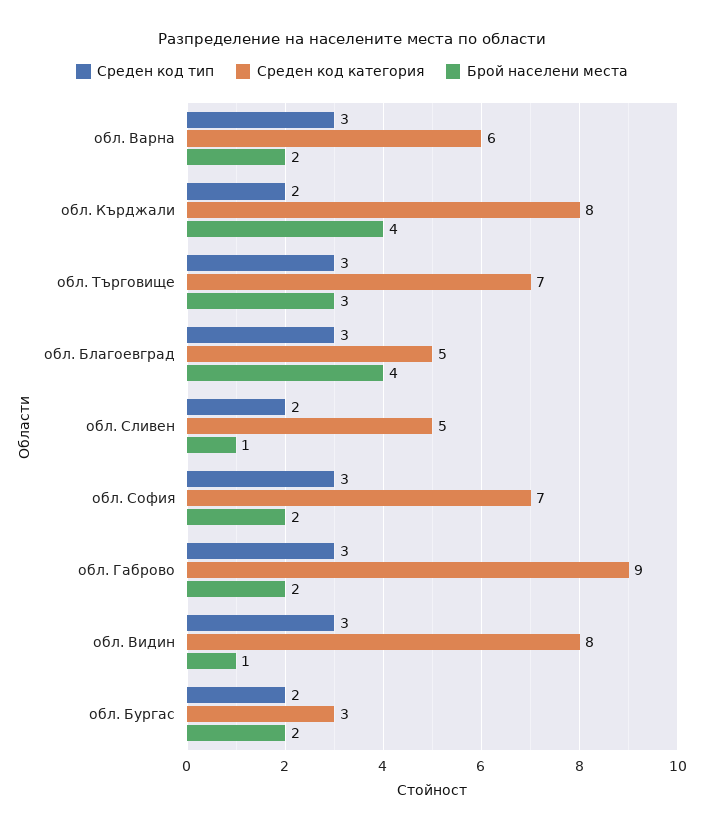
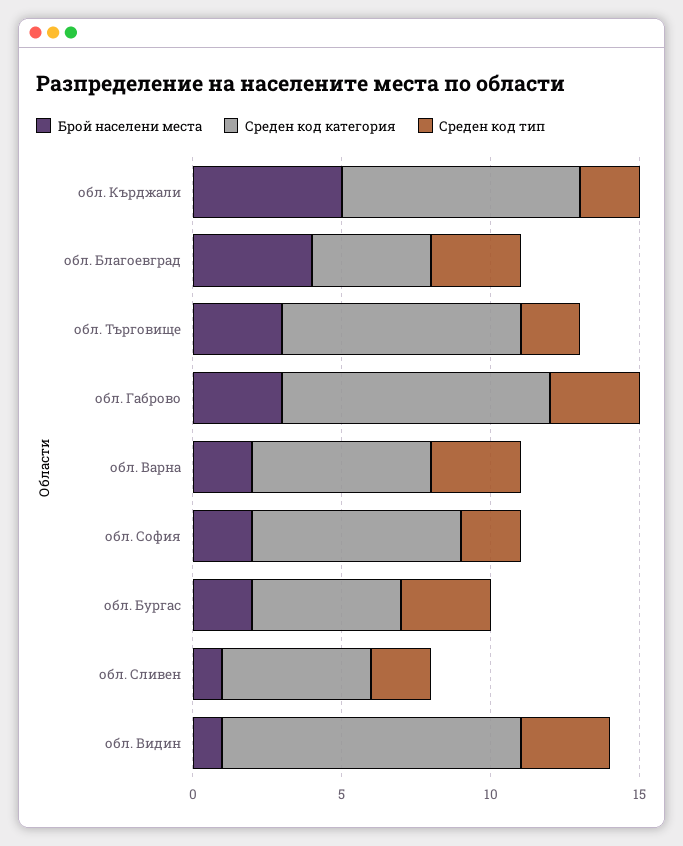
Брой населени места, обл. Кърджали: 4 -> 5
Среден код тип, обл. Търговище: 3 -> 2
Среден код категория, обл. Търговище: 7 -> 8
Среден код категория, обл. Благоевград: 5 -> 4
Среден код тип, обл. София: 3 -> 2
Брой населени места, обл. Габрово: 2 -> 3
Среден код категория, обл. Видин: 8 -> 10
Среден код тип, обл. Бургас: 2 -> 3
Среден код категория, обл. Бургас: 3 -> 5

